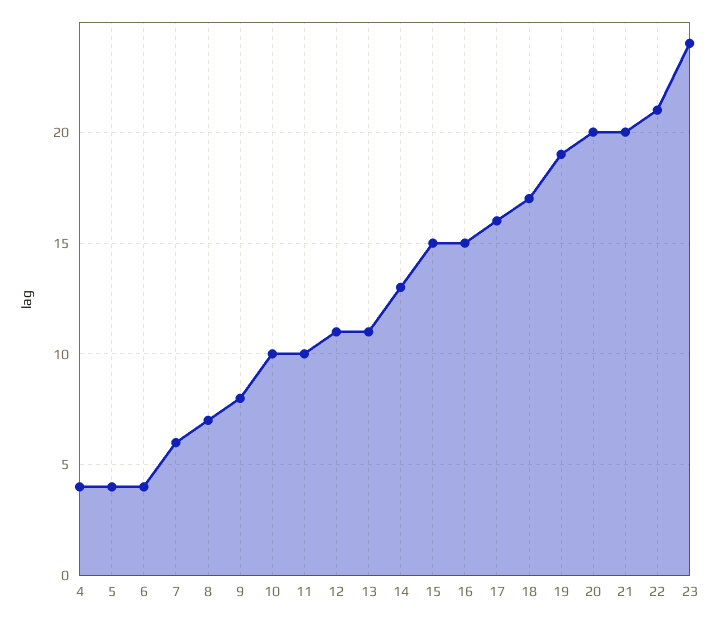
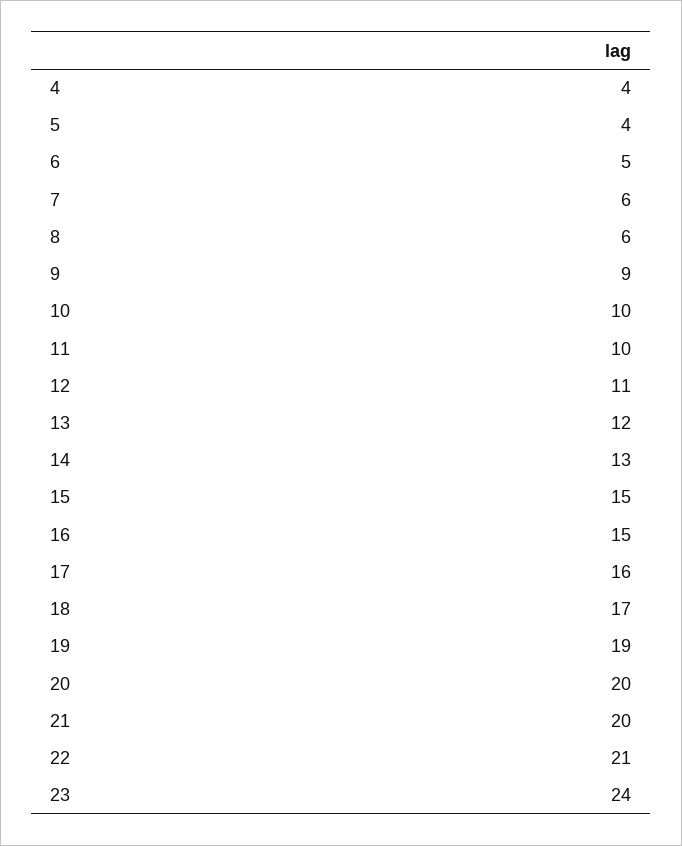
6: 4 -> 5
8: 7 -> 6
9: 8 -> 9
13: 11 -> 12

